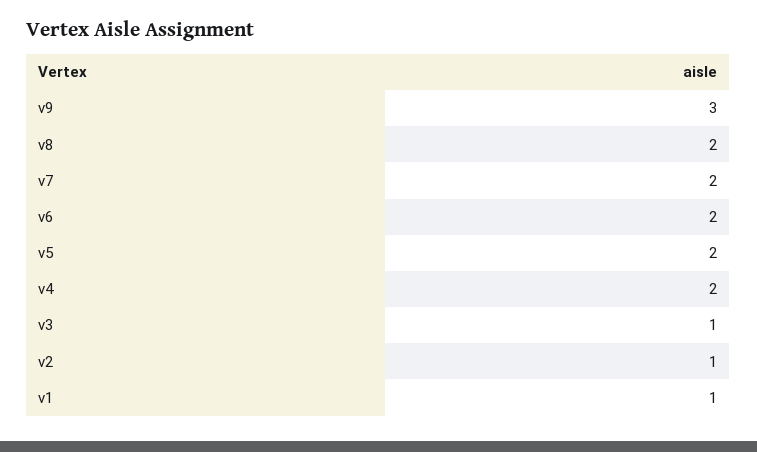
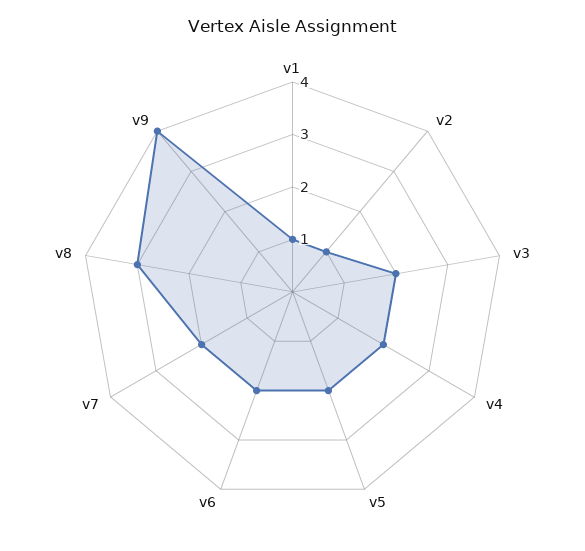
v9: 3 -> 4
v8: 2 -> 3
v3: 1 -> 2

